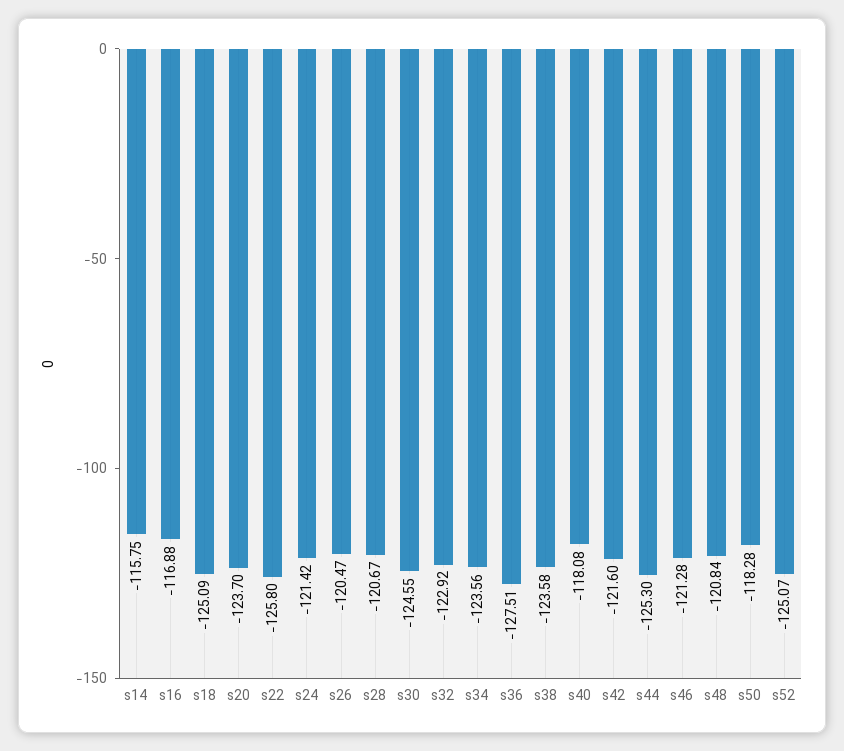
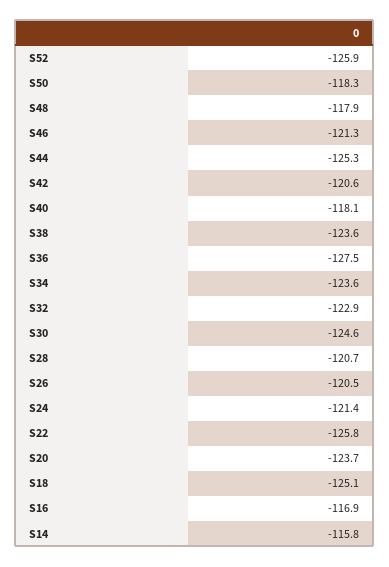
s42: -121.6 -> -120.6
s48: -120.84 -> -117.9
s52: -125.07 -> -125.9

